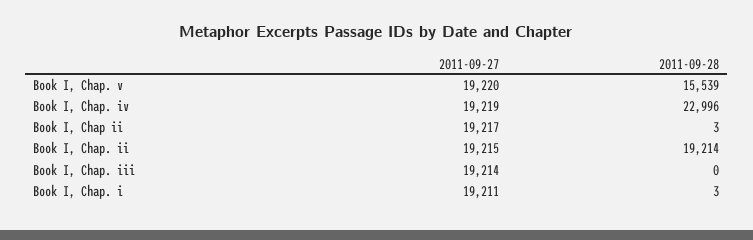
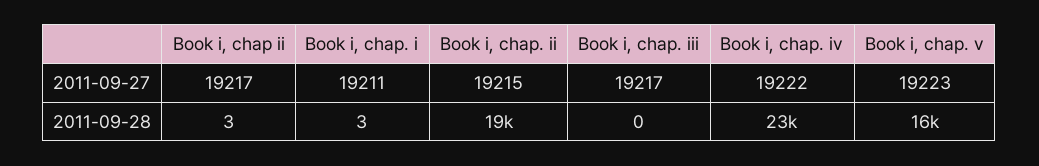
2011-09-27, Book I, Chap. v: 19220 -> 19223
2011-09-27, Book I, Chap. iv: 19219 -> 19222
2011-09-27, Book I, Chap. iii: 19214 -> 19217

